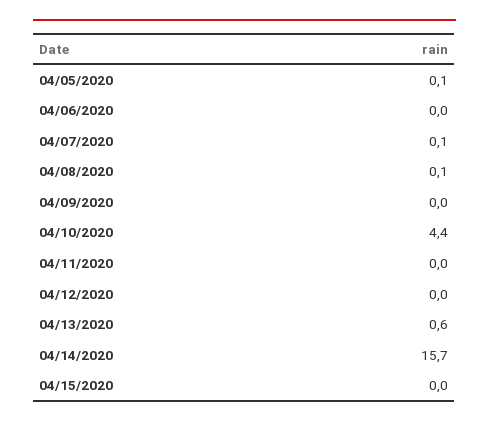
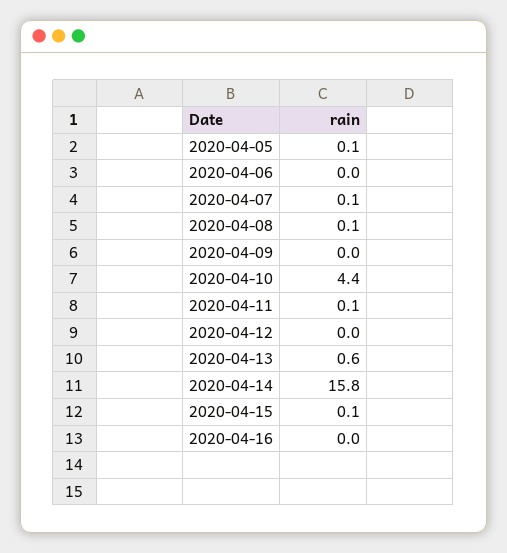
04/11/2020: 0 -> 0.1
04/14/2020: 15.7 -> 15.8
04/15/2020: 0 -> 0.1
2020-04-16: none -> 0

